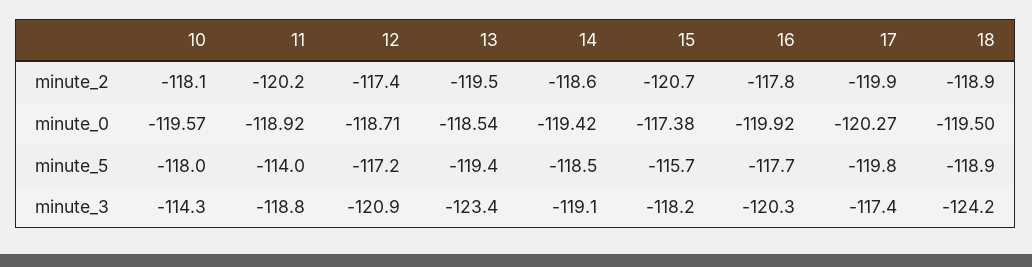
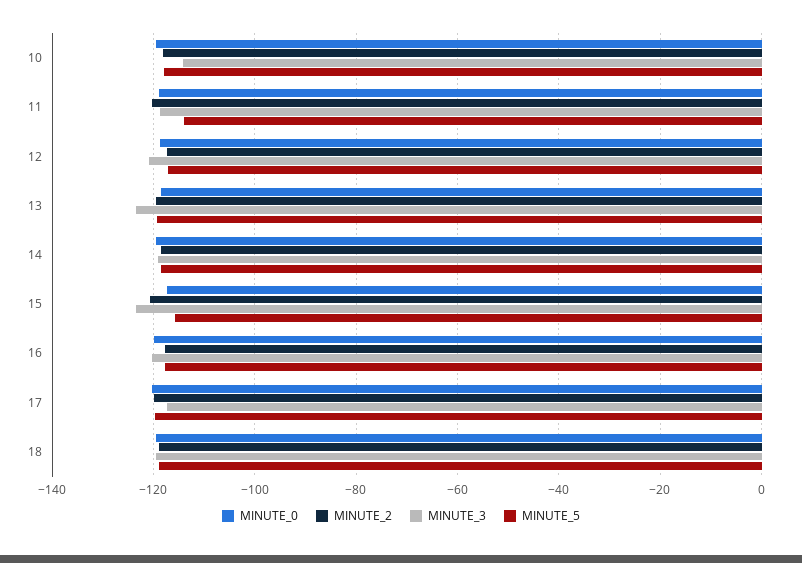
minute_3, 15: -118.2 -> -124
minute_3, 18: -124.2 -> -120

